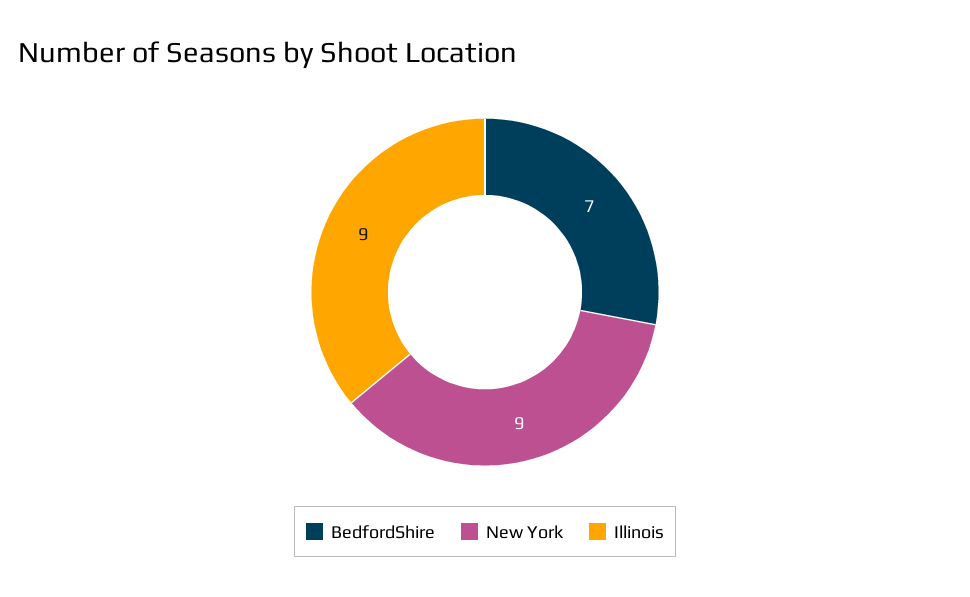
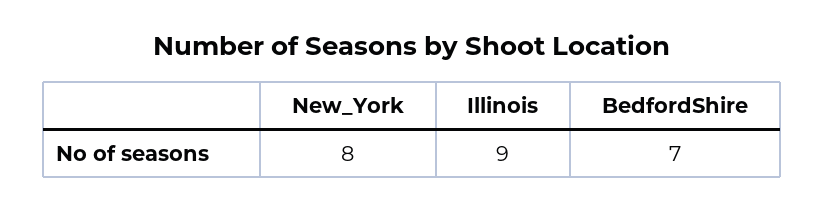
New York: 9 -> 8

